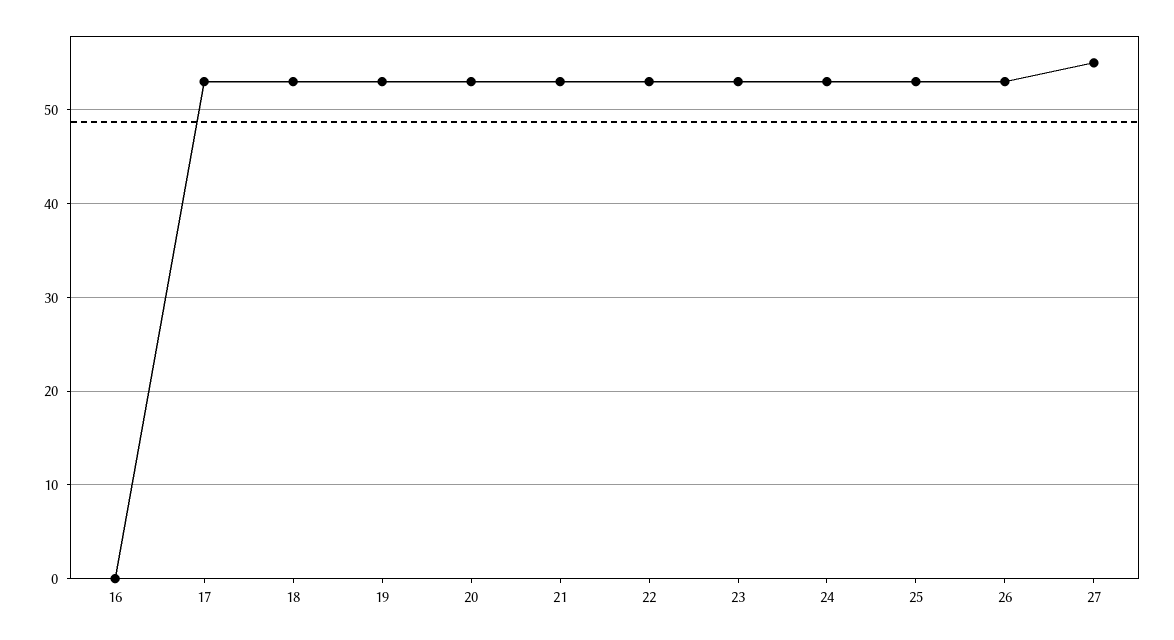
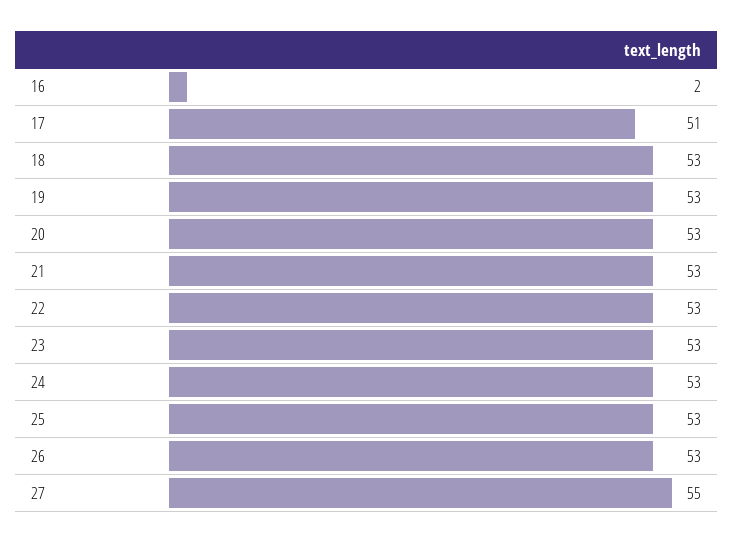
16: 0 -> 2
17: 53 -> 51

